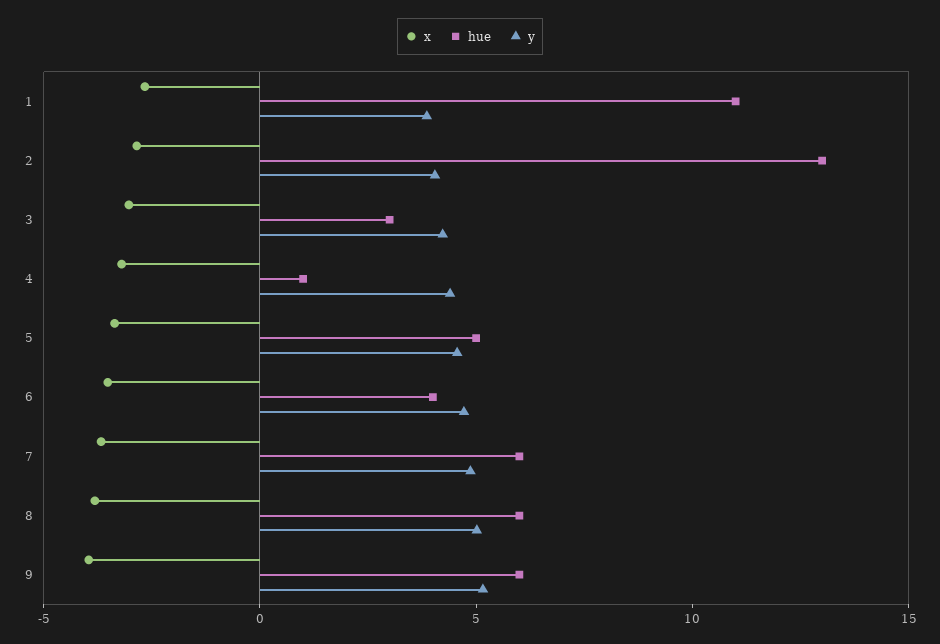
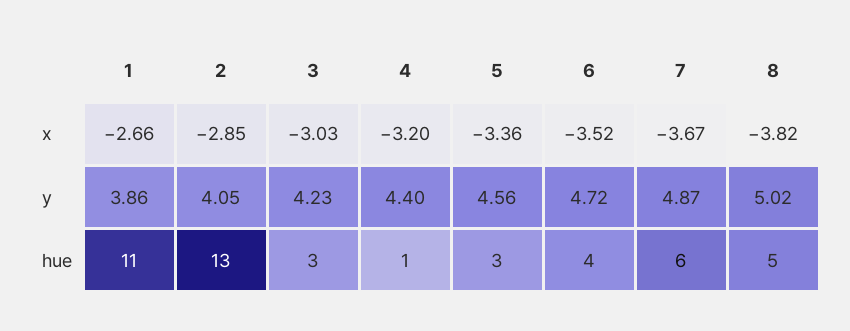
hue, 5: 5 -> 3
hue, 8: 6 -> 5
x, 9: -4 -> none
hue, 9: 6 -> none
y, 9: 5 -> none

